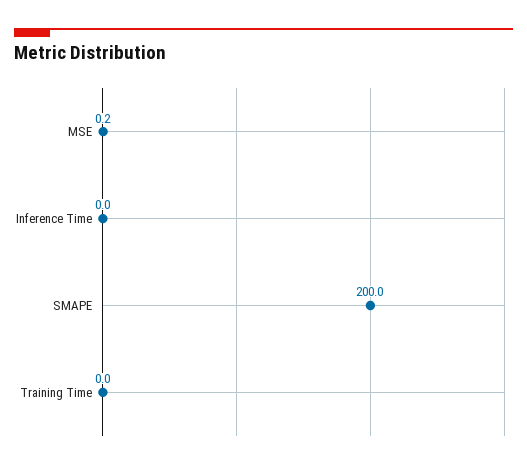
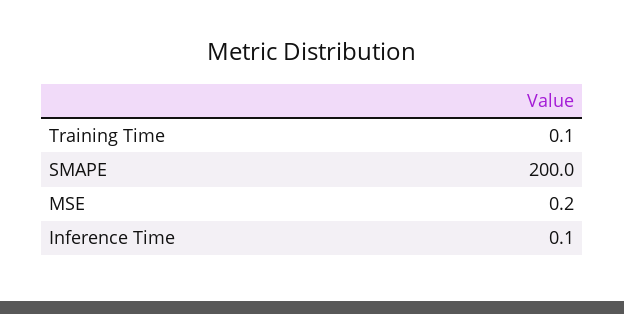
Inference Time: 0 -> 0.1
Training Time: 0 -> 0.1

